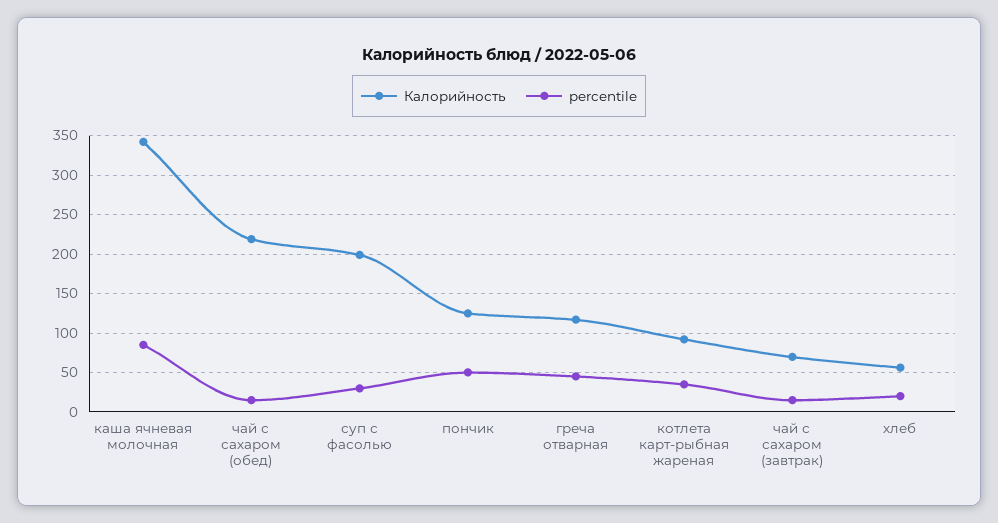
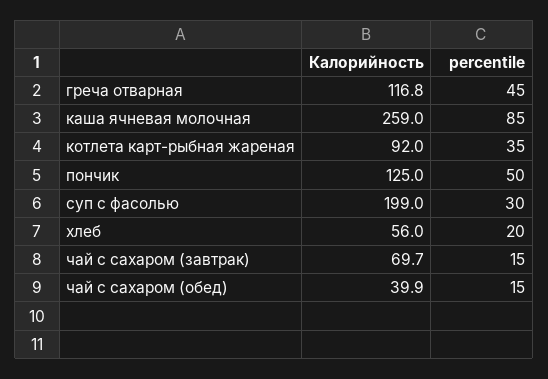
Калорийность, каша ячневая молочная: 340 -> 259
Калорийность, чай с сахаром (обед): 220 -> 39.9

